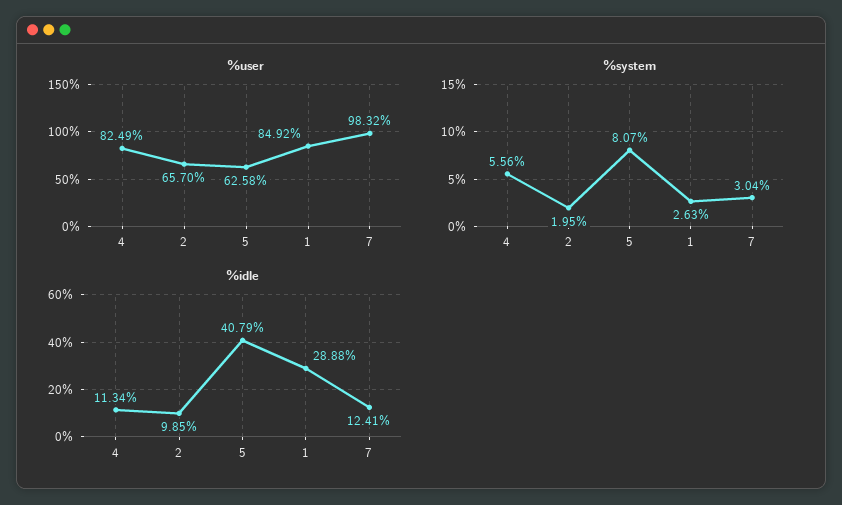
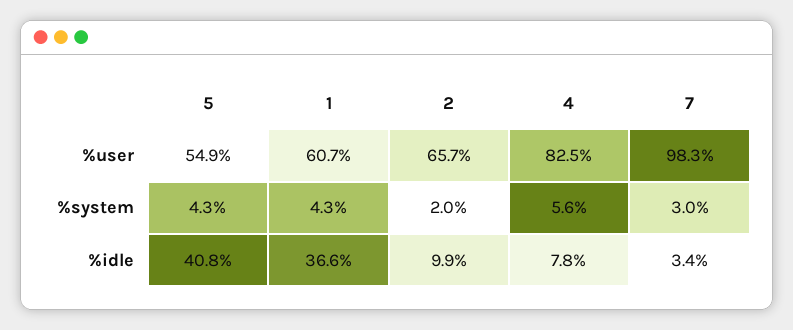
%user, 5: 62.58 -> 54.9
%user, 1: 84.92 -> 60.7
%system, 5: 8.07 -> 4.3
%system, 1: 2.63 -> 4.3
%idle, 4: 11.34 -> 7.8
%idle, 1: 28.88 -> 36.6
%idle, 7: 12.41 -> 3.4

